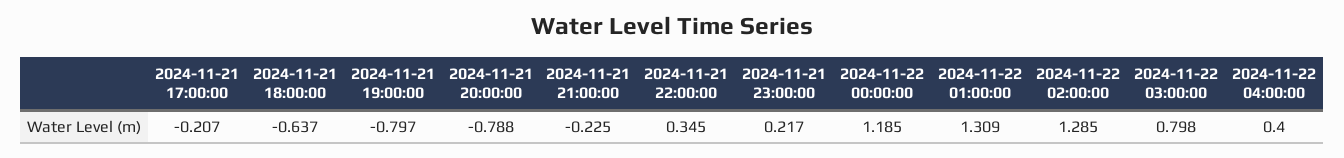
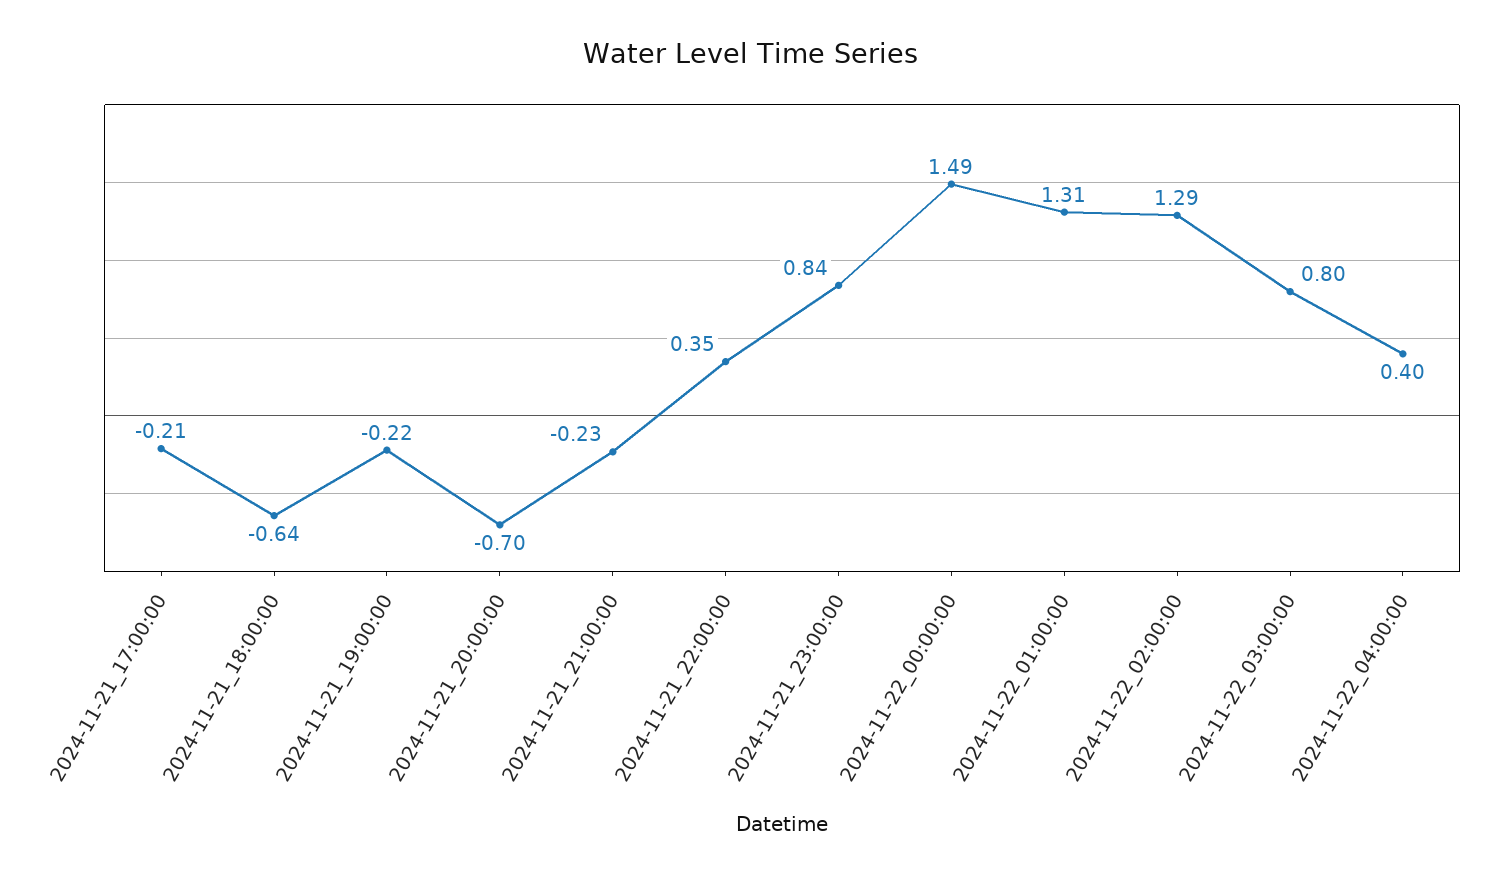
2024-11-21 19:00:00: -0.797 -> -0.22
2024-11-21 20:00:00: -0.788 -> -0.7
2024-11-21 23:00:00: 0.217 -> 0.84
2024-11-22 00:00:00: 1.185 -> 1.49

